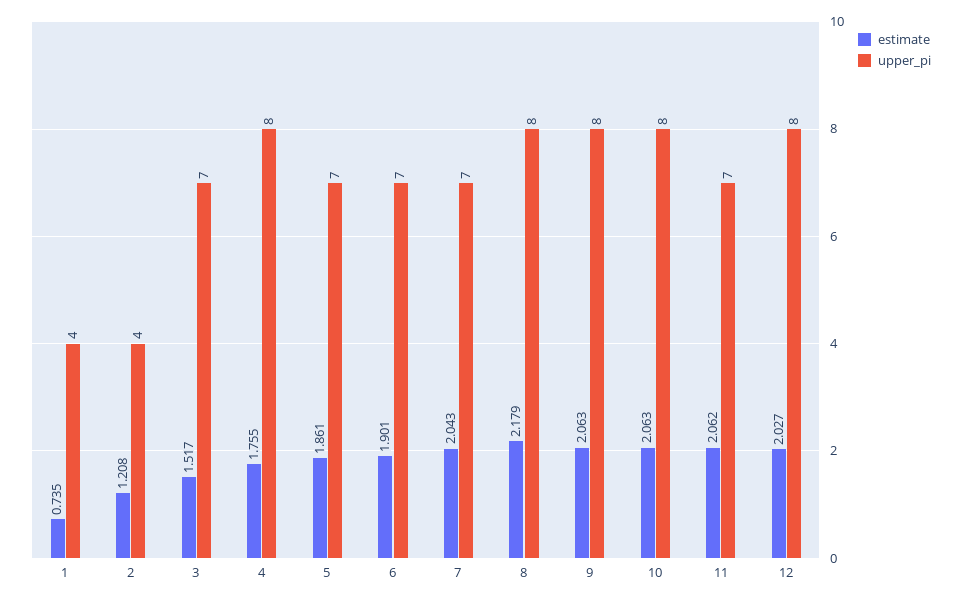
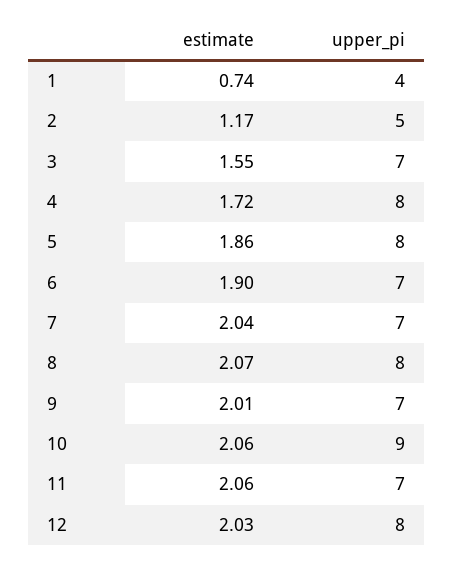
estimate, 2: 1.208 -> 1.17
upper_pi, 2: 4 -> 5
estimate, 3: 1.517 -> 1.55
estimate, 4: 1.755 -> 1.72
upper_pi, 5: 7 -> 8
estimate, 8: 2.179 -> 2.07
estimate, 9: 2.063 -> 2.01
upper_pi, 9: 8 -> 7
upper_pi, 10: 8 -> 9

